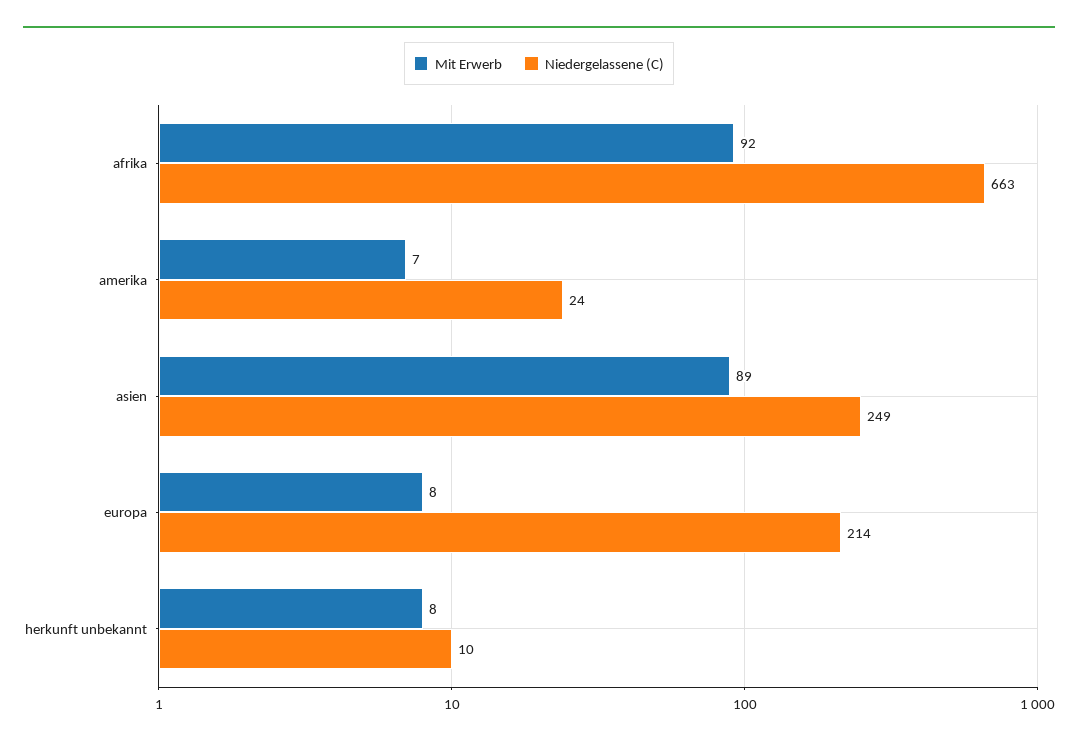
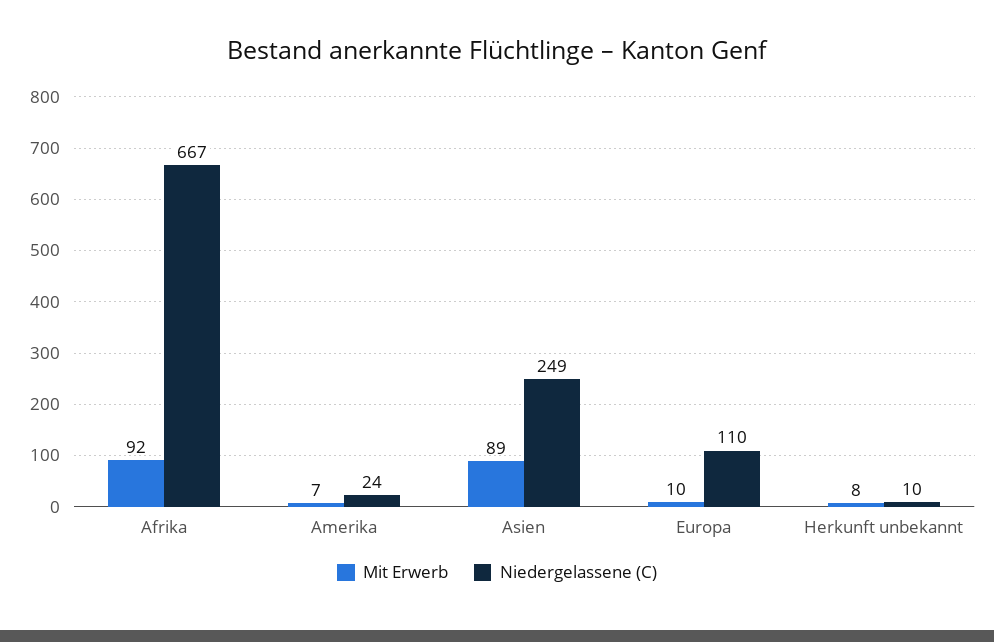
Niedergelassene (C), afrika: 663 -> 667
Mit Erwerb, europa: 8 -> 10
Niedergelassene (C), europa: 214 -> 110

